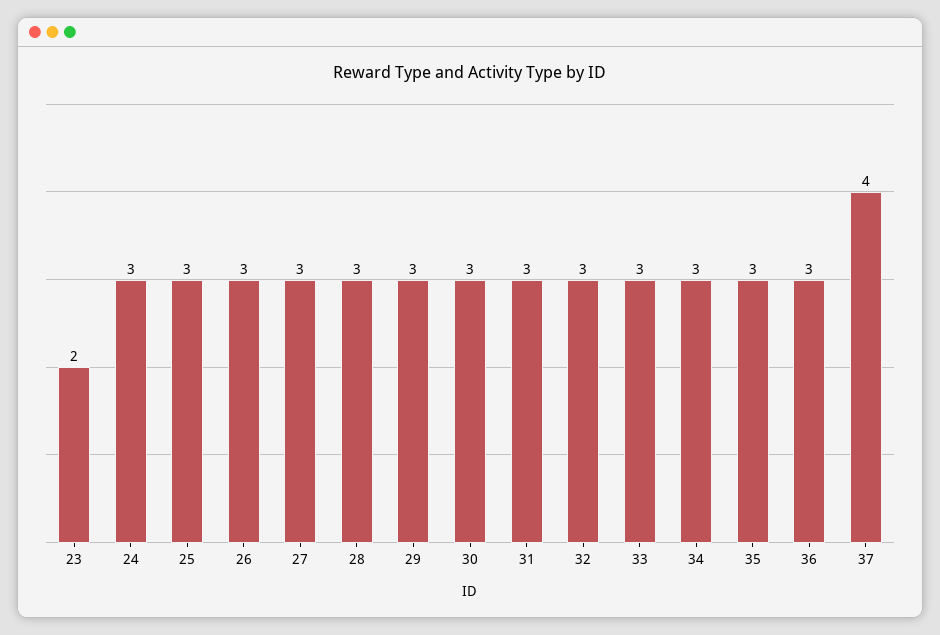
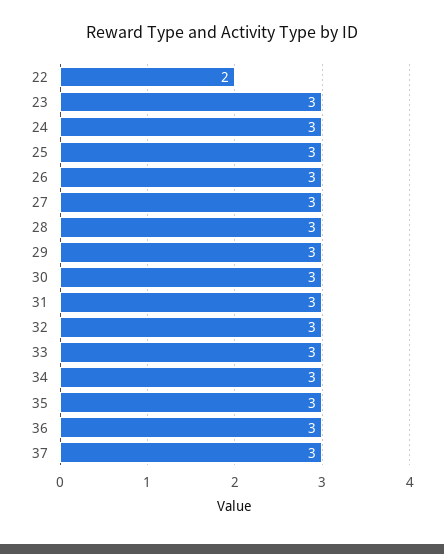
23: 2 -> 3
37: 4 -> 3
22: none -> 2

